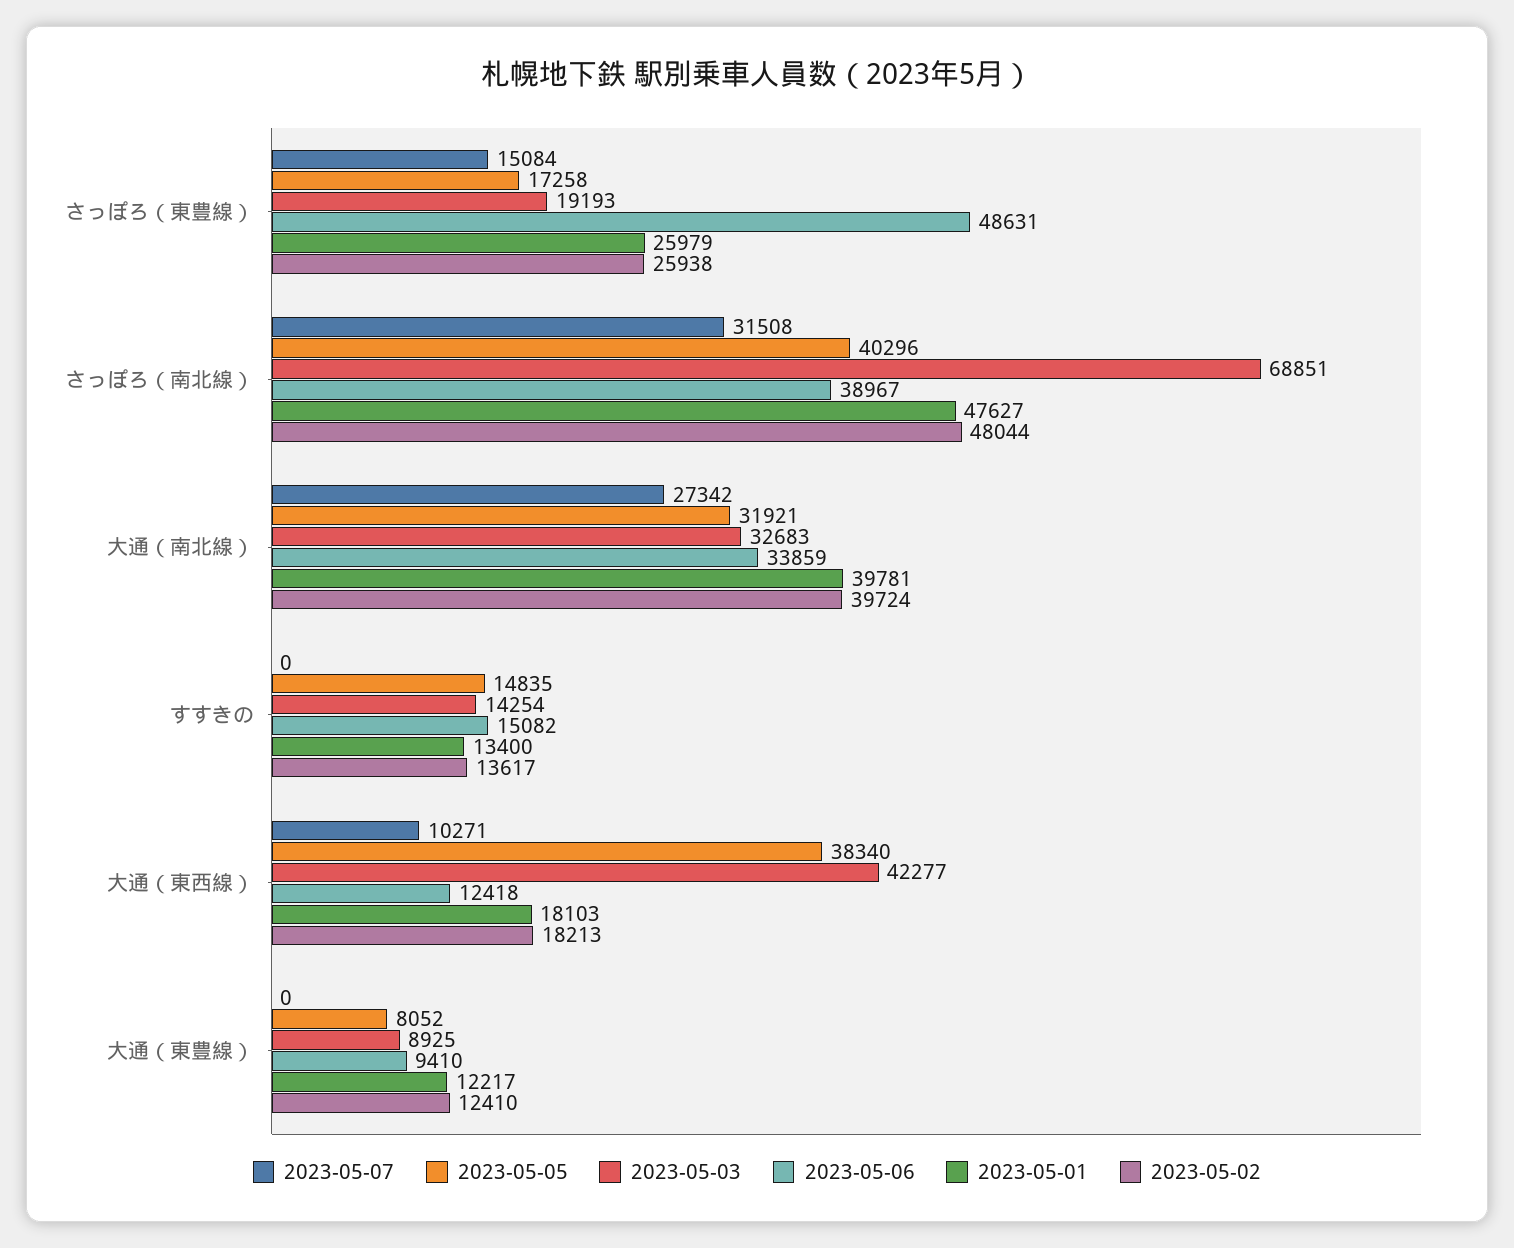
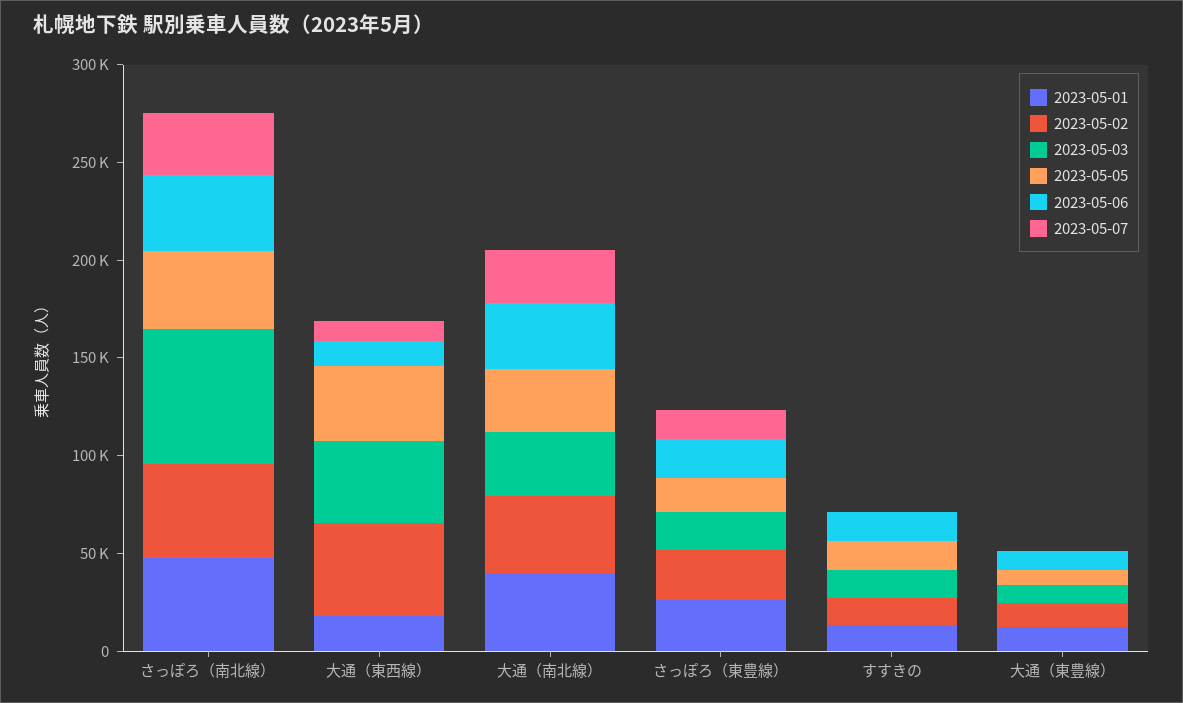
2023-05-06, さっぽろ（東豊線）: 48631 -> 20000
2023-05-02, 大通（東西線）: 18213 -> 50000

